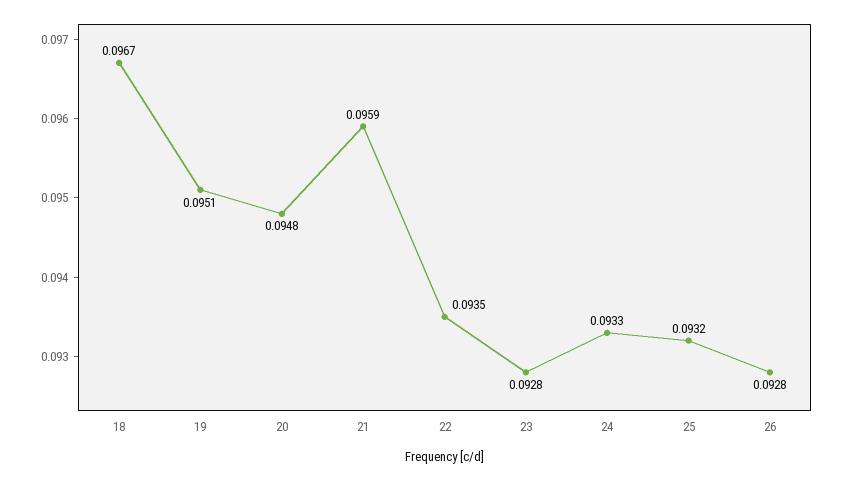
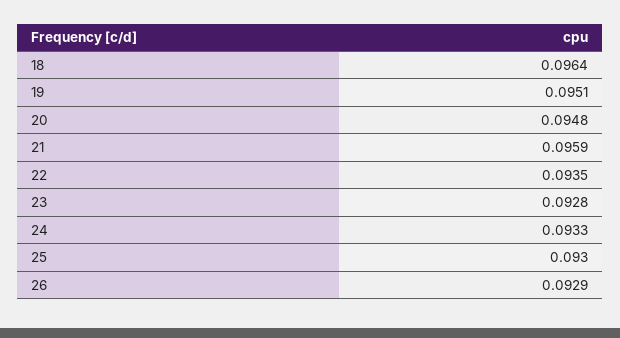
18: 0.0967 -> 0.0964
25: 0.0932 -> 0.093
26: 0.0928 -> 0.0929

